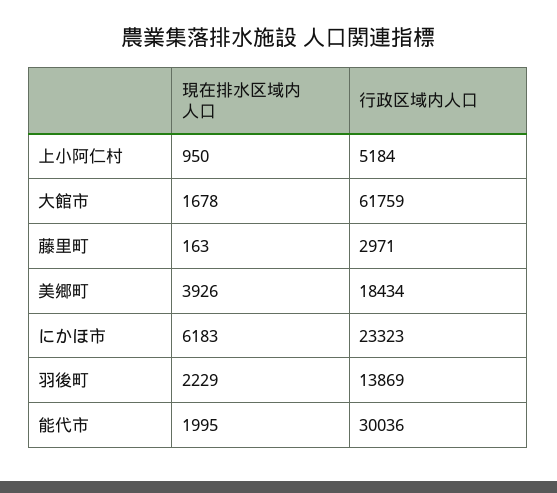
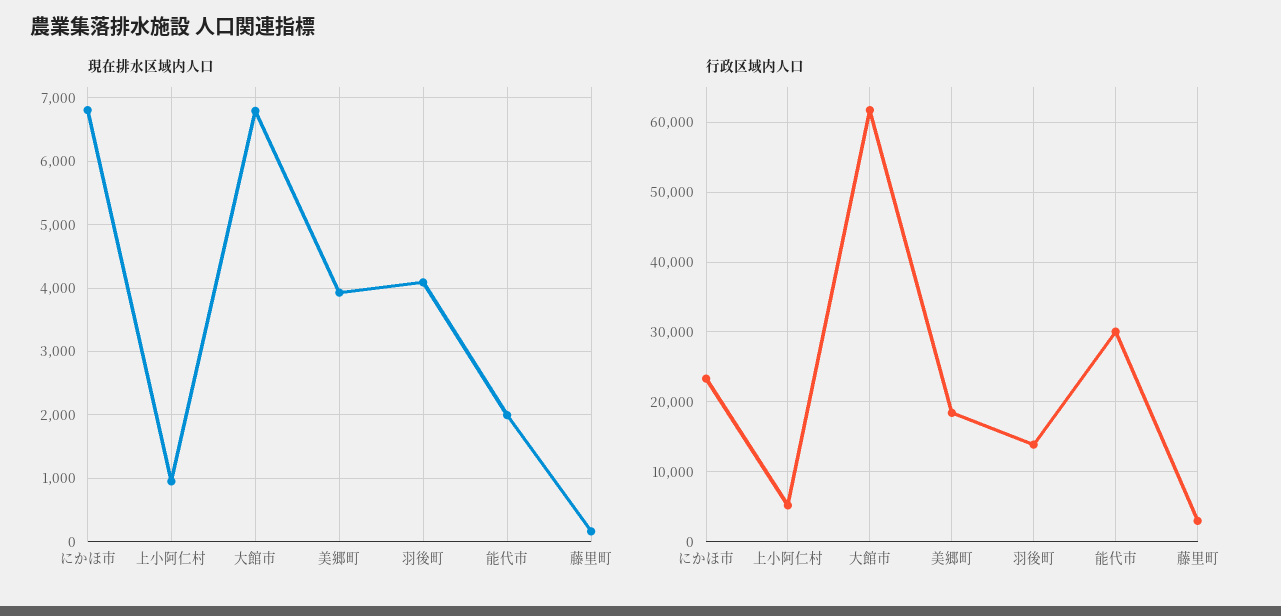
現在排水区域内人口, 大館市: 1678 -> 6800
現在排水区域内人口, にかほ市: 6183 -> 6800
現在排水区域内人口, 羽後町: 2229 -> 4100

